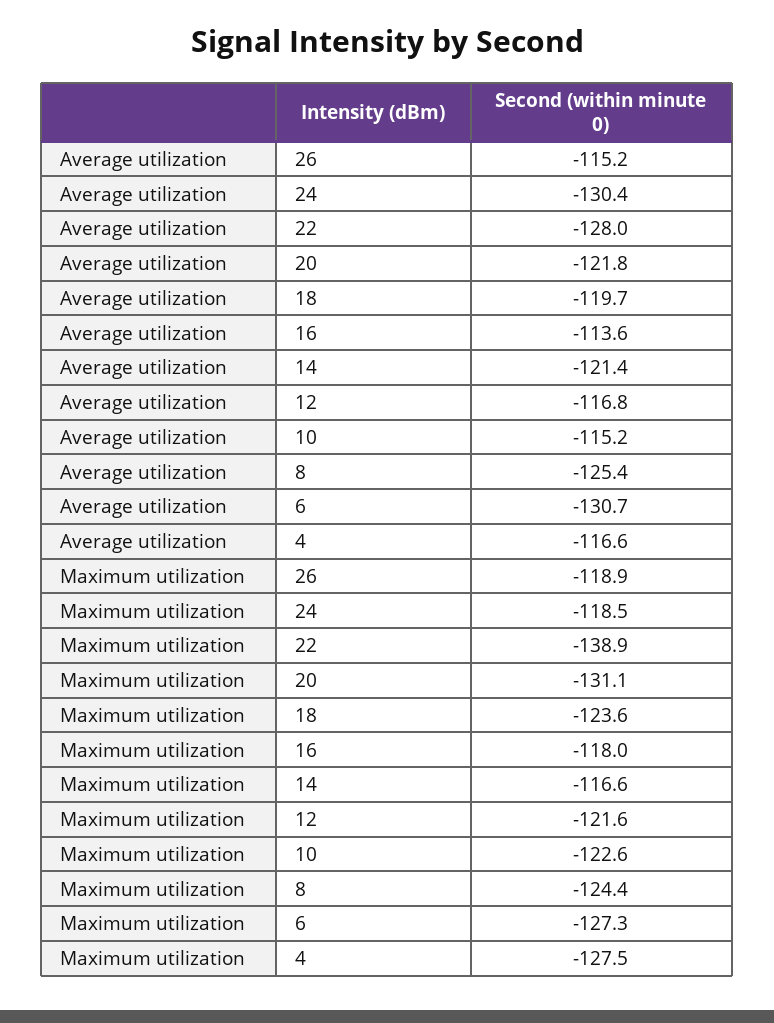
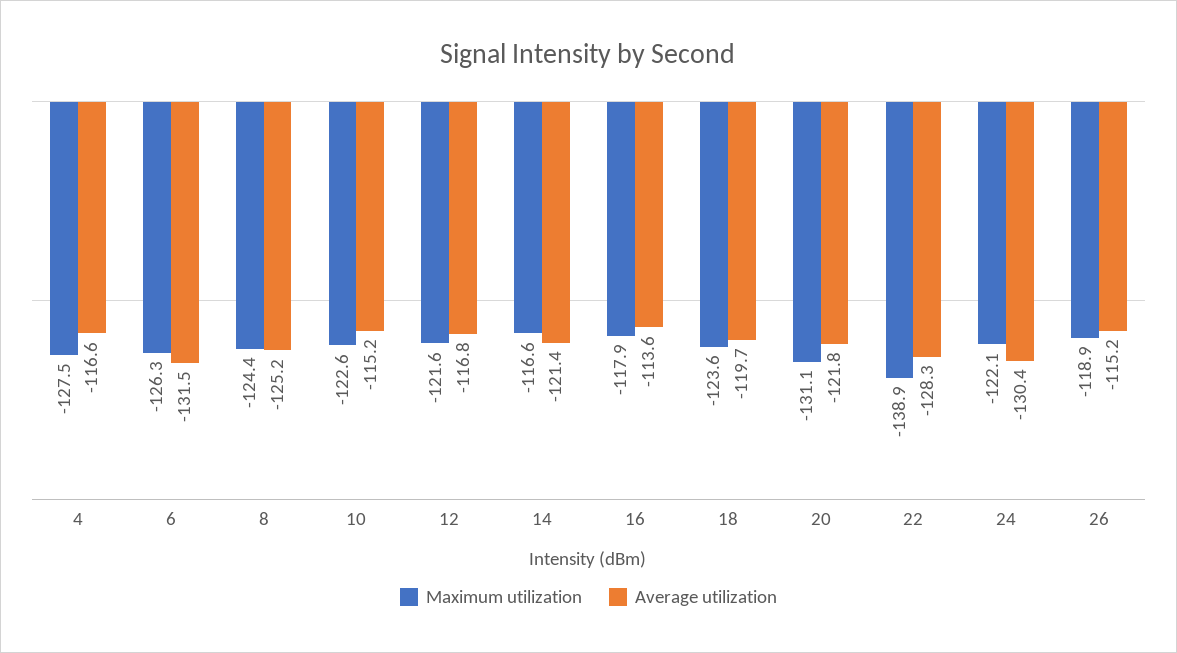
Average utilization, 22: -128 -> -128.3
Average utilization, 8: -125.4 -> -125.2
Average utilization, 6: -130.7 -> -131.5
Maximum utilization, 24: -118.5 -> -122.1
Maximum utilization, 16: -118 -> -117.9
Maximum utilization, 6: -127.3 -> -126.3

